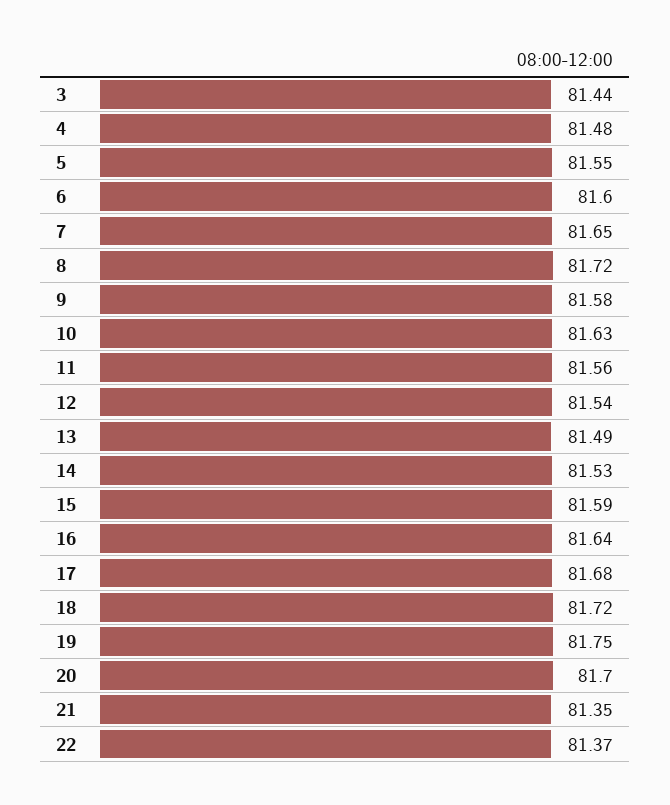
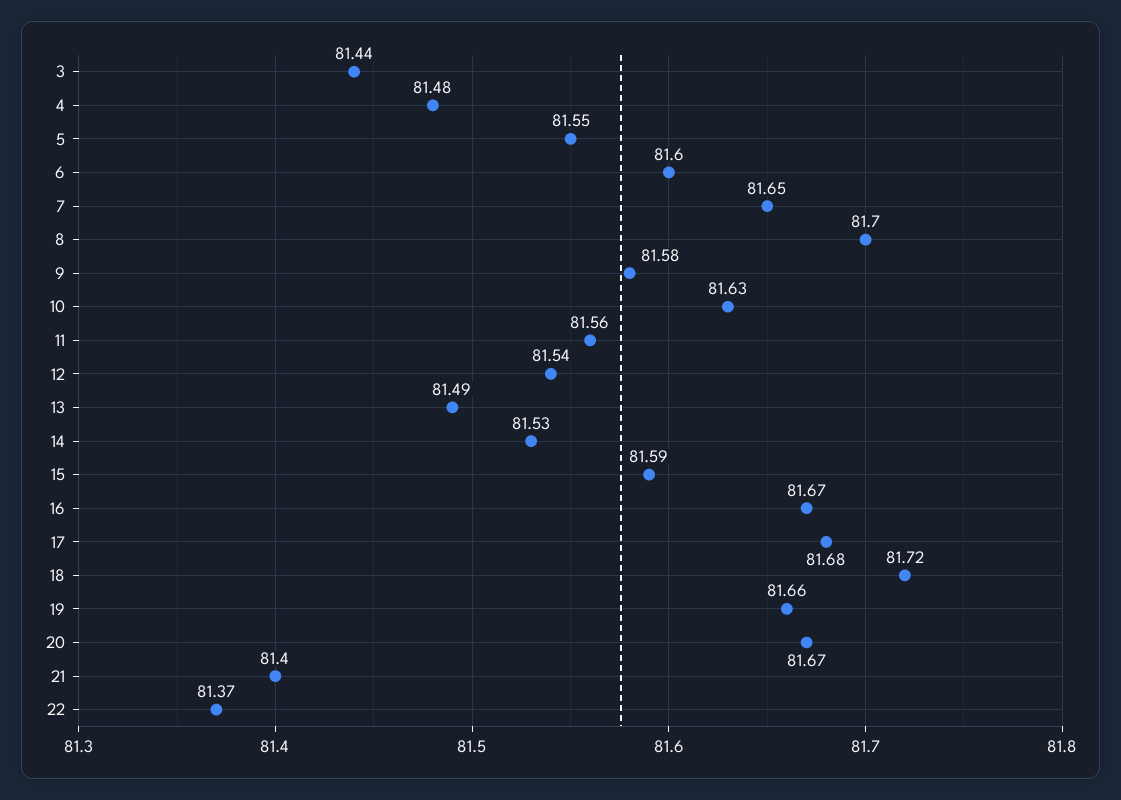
8: 81.72 -> 81.7
16: 81.64 -> 81.67
19: 81.75 -> 81.66
20: 81.7 -> 81.67
21: 81.35 -> 81.4

